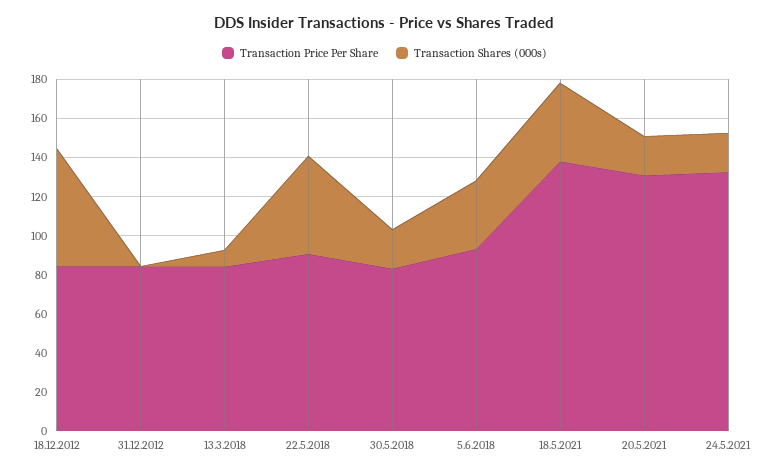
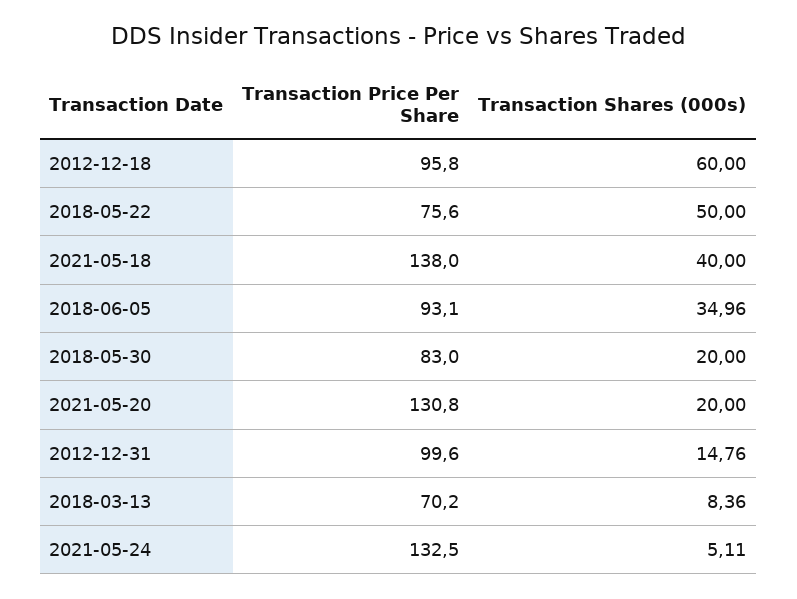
Transaction Price Per Share, 18.12.2012: 85 -> 95.8
Transaction Price Per Share, 31.12.2012: 85 -> 99.6
Transaction Shares (000s), 31.12.2012: 0 -> 14.76
Transaction Price Per Share, 13.3.2018: 85 -> 70.2
Transaction Price Per Share, 22.5.2018: 90 -> 75.6
Transaction Shares (000s), 24.5.2021: 20 -> 5.11

